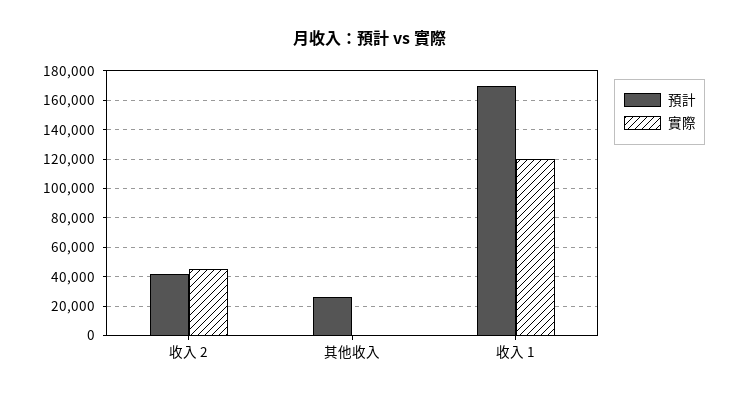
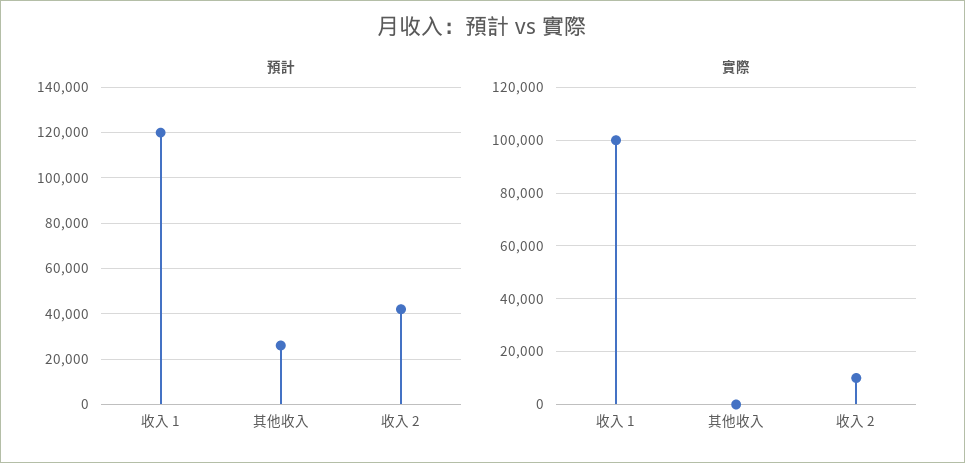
實際, 收入 2: 45000 -> 10000
預計, 收入 1: 170000 -> 120000
實際, 收入 1: 120000 -> 100000

